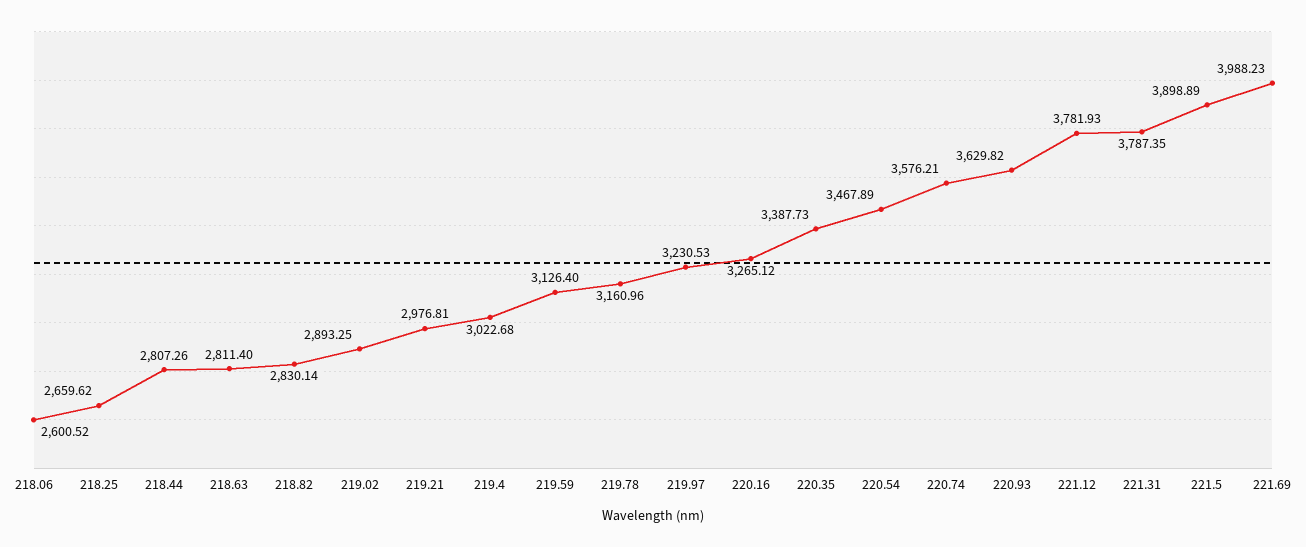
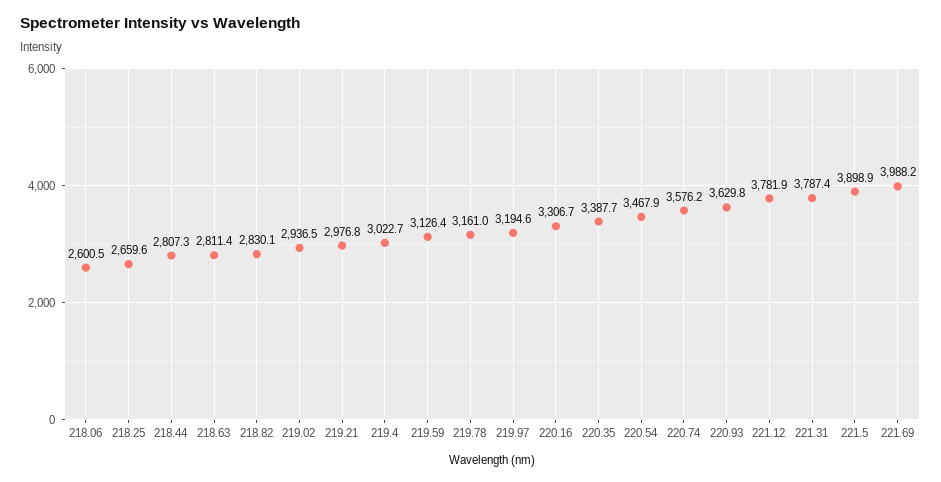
219.02: 2893.25 -> 2936.5
219.97: 3230.53 -> 3194.6
220.16: 3265.12 -> 3306.7

